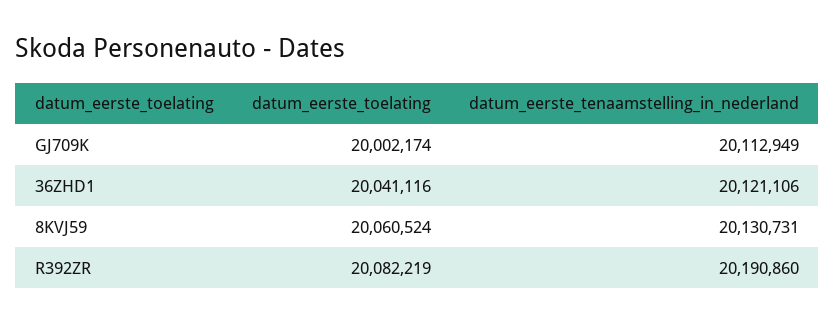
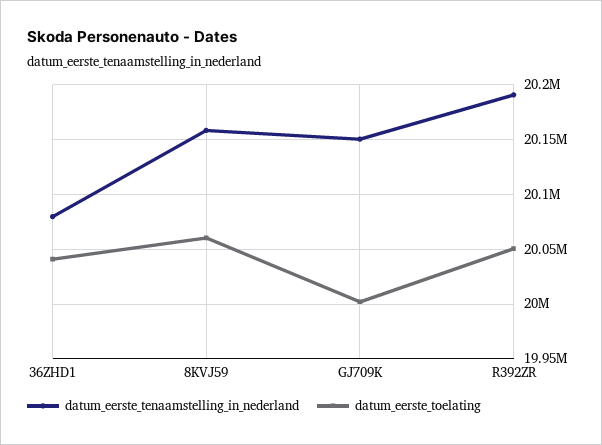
datum_eerste_tenaamstelling_in_nederland, GJ709K: 20112949 -> 20150000
datum_eerste_tenaamstelling_in_nederland, 36ZHD1: 20121106 -> 20080000
datum_eerste_tenaamstelling_in_nederland, 8KVJ59: 20130731 -> 20160000
datum_eerste_toelating, R392ZR: 20082219 -> 20050000

